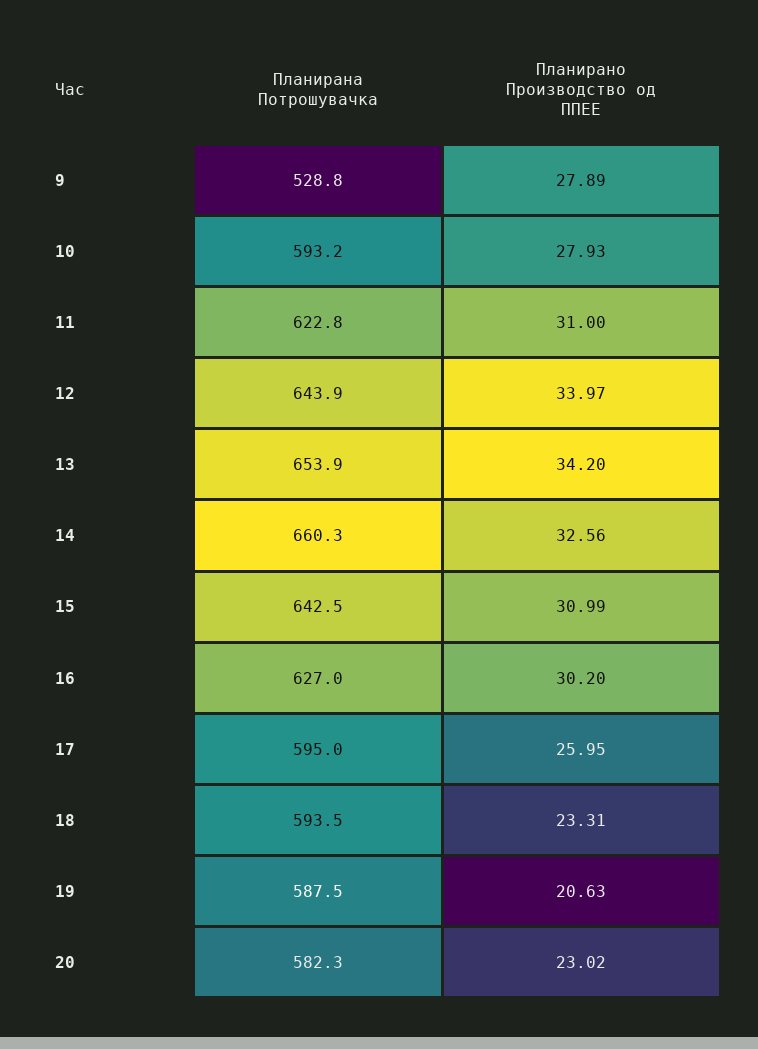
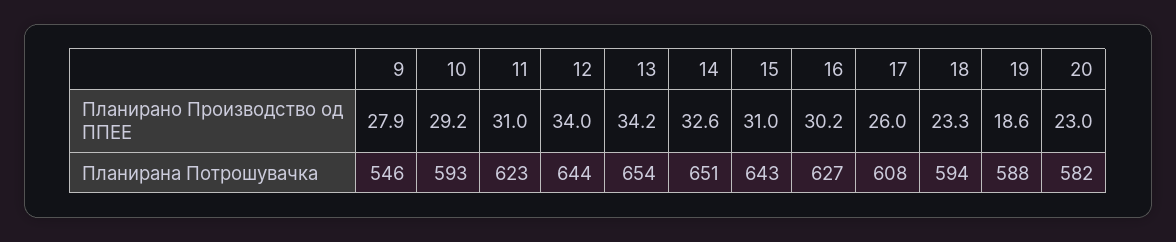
Планирана Потрошувачка, 9: 528.8 -> 546
Планирано Производство од ППЕЕ, 10: 27.93 -> 29.2
Планирана Потрошувачка, 14: 660.3 -> 651
Планирана Потрошувачка, 17: 595 -> 608
Планирано Производство од ППЕЕ, 19: 20.63 -> 18.6

